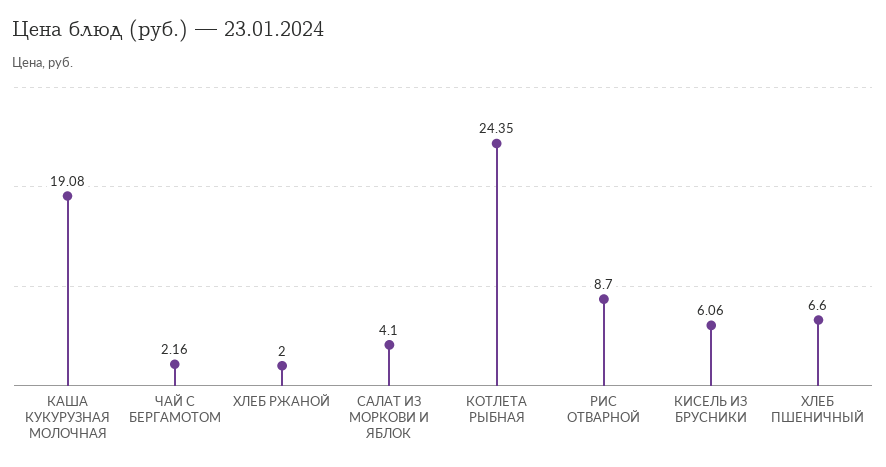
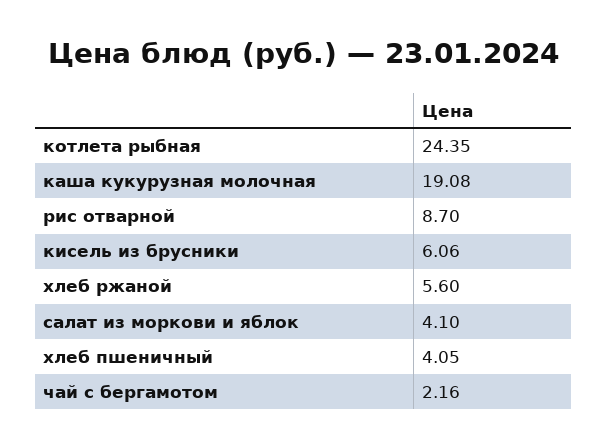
ХЛЕБ РЖАНОЙ: 2 -> 5.6
ХЛЕБ ПШЕНИЧНЫЙ: 6.6 -> 4.05

